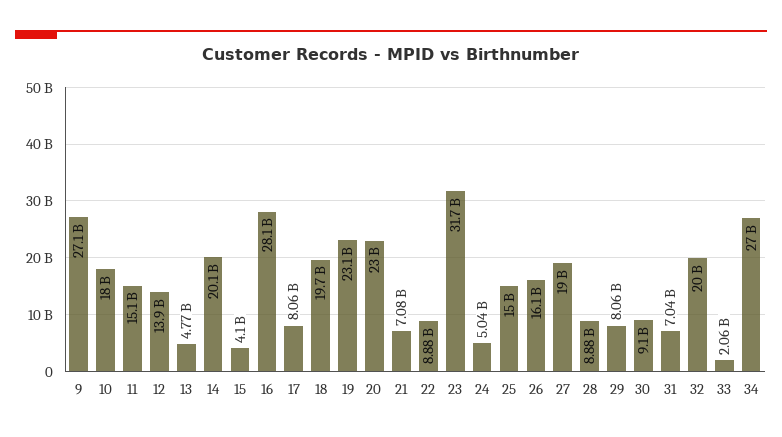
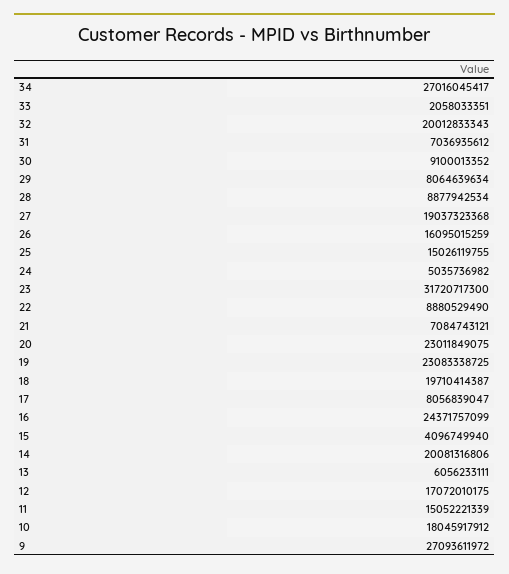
12: 13900000000 -> 17072010175
13: 4770000000 -> 6056233111
16: 28100000000 -> 24371757099

